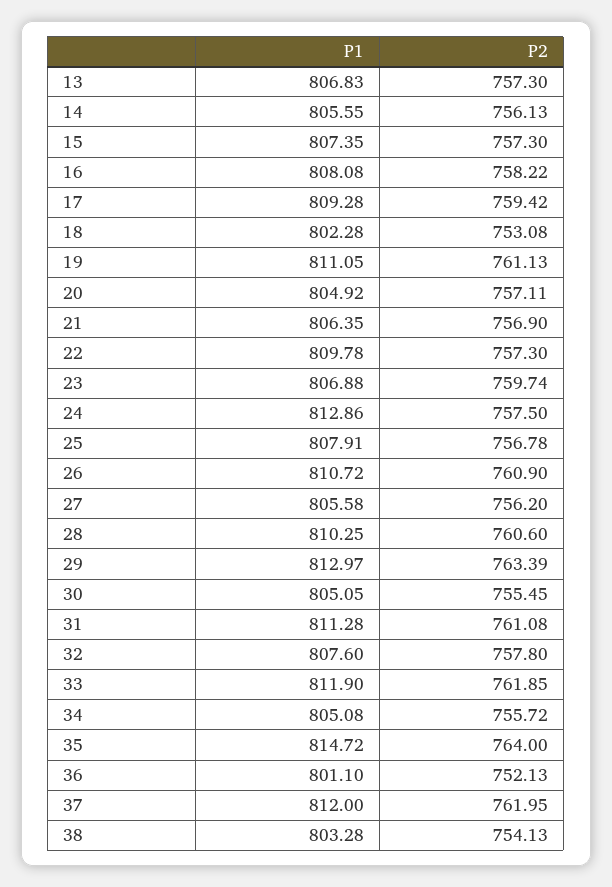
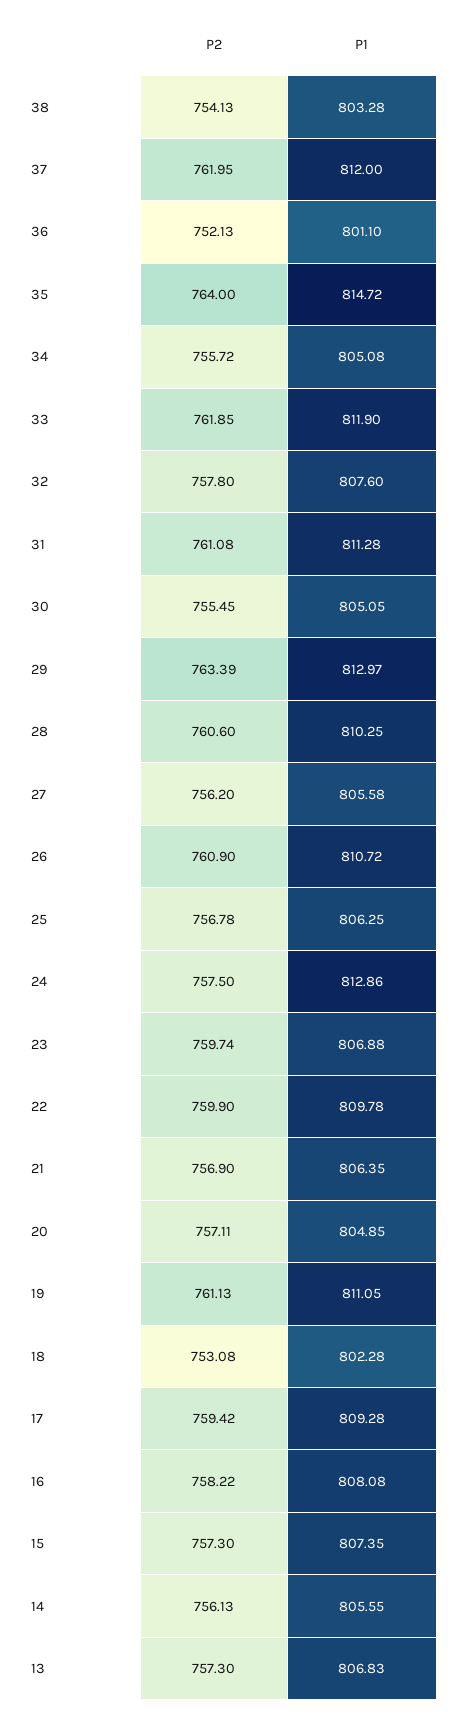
P1, 20: 804.92 -> 804.85
P2, 22: 757.3 -> 759.9
P1, 25: 807.91 -> 806.25

